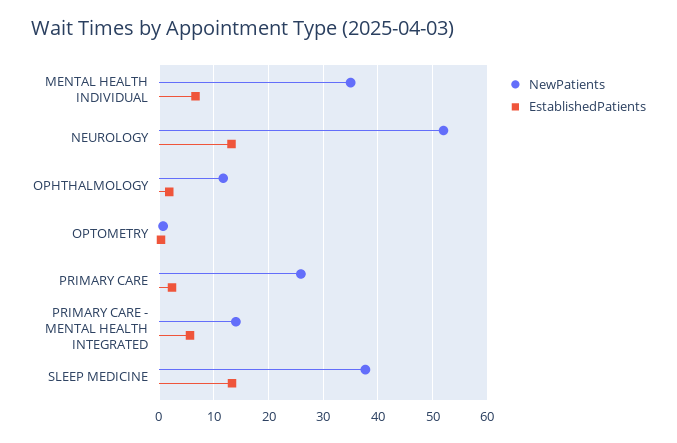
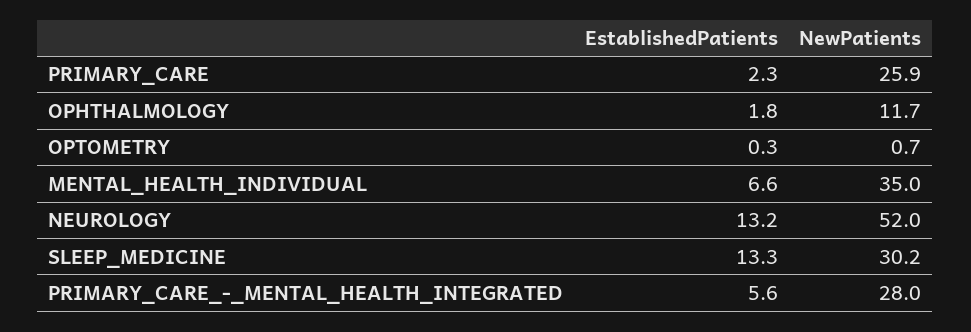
NewPatients, PRIMARY CARE - MENTAL HEALTH INTEGRATED: 14 -> 28
NewPatients, SLEEP MEDICINE: 38 -> 30.2

